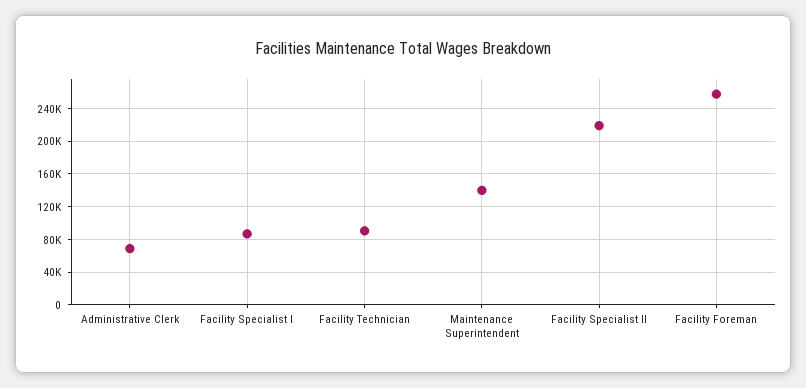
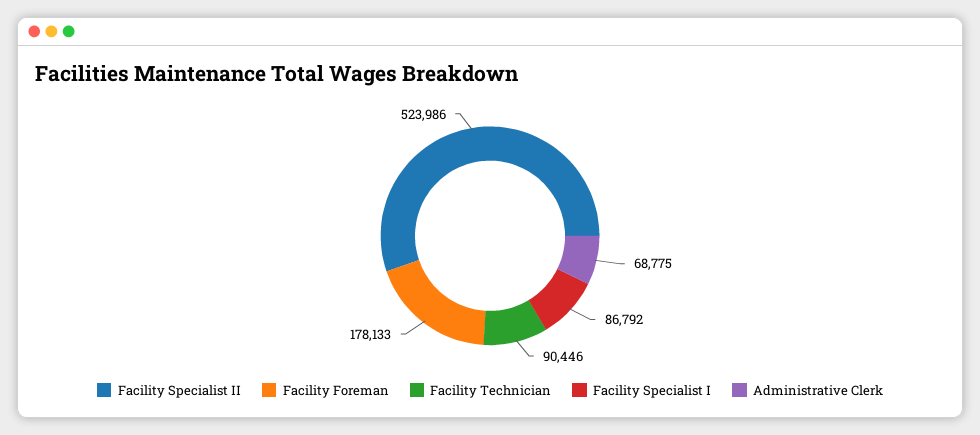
Maintenance Superintendent: 140000 -> none
Facility Specialist II: 220000 -> 523986
Facility Foreman: 260000 -> 178133

